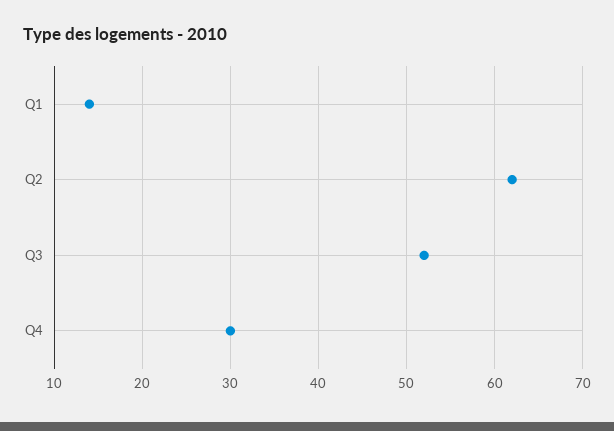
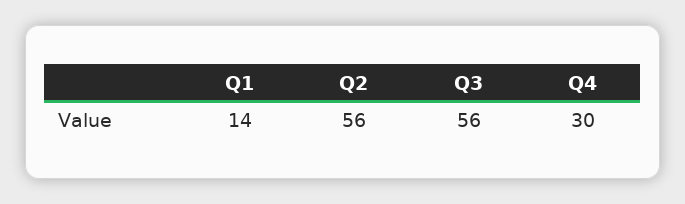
Q2: 62 -> 56
Q3: 52 -> 56

